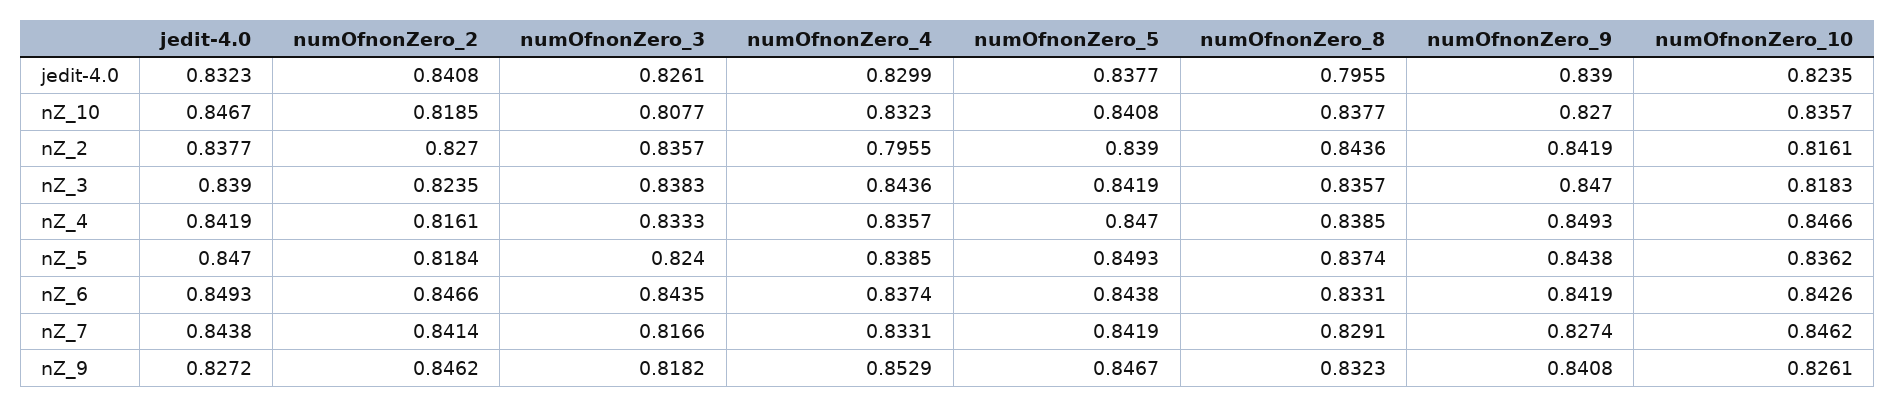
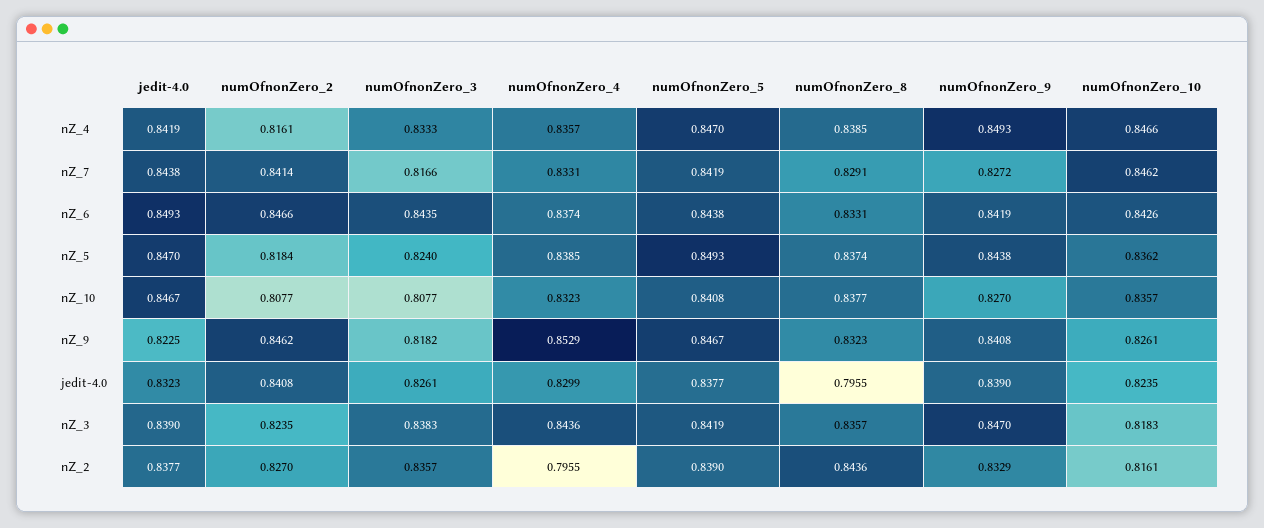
numOfnonZero_2, nZ_10: 0.8185 -> 0.8077
numOfnonZero_9, nZ_2: 0.8419 -> 0.8329
numOfnonZero_9, nZ_7: 0.8274 -> 0.8272
jedit-4.0, nZ_9: 0.8272 -> 0.8225

